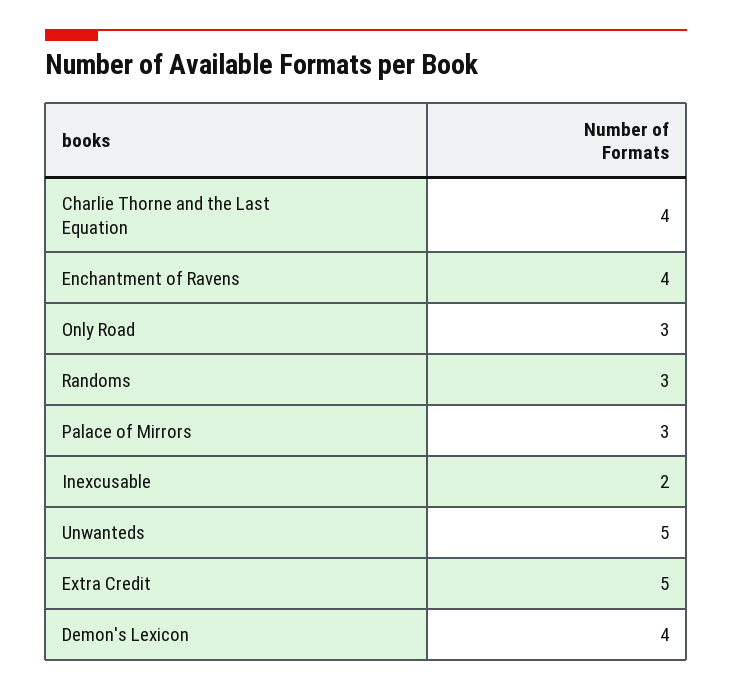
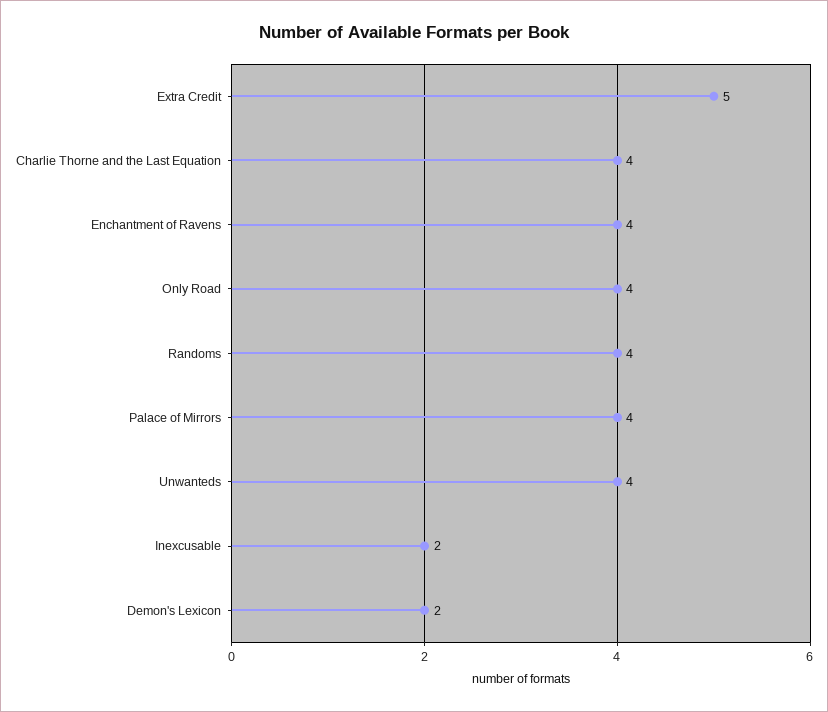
Only Road: 3 -> 4
Randoms: 3 -> 4
Palace of Mirrors: 3 -> 4
Unwanteds: 5 -> 4
Demon's Lexicon: 4 -> 2

